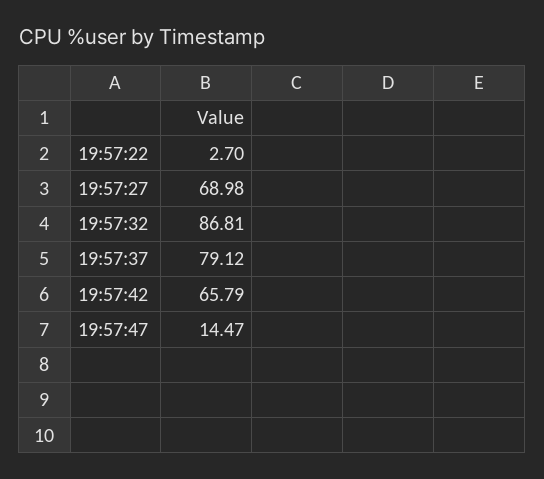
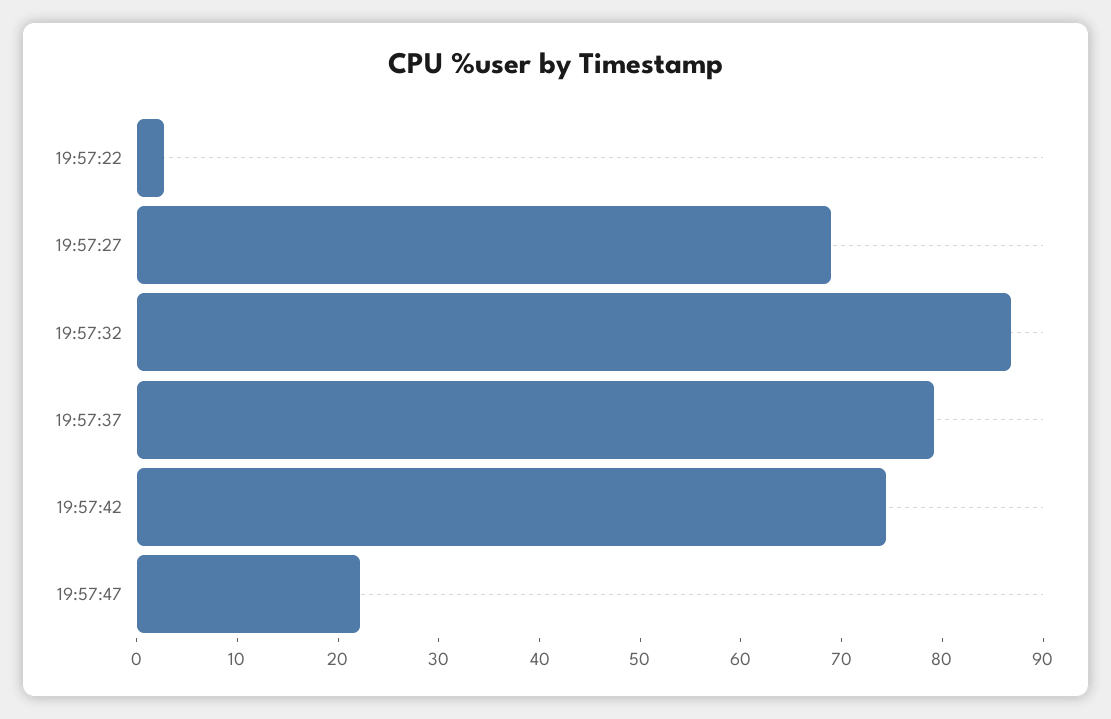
19:57:42: 65.79 -> 74
19:57:47: 14.47 -> 22

